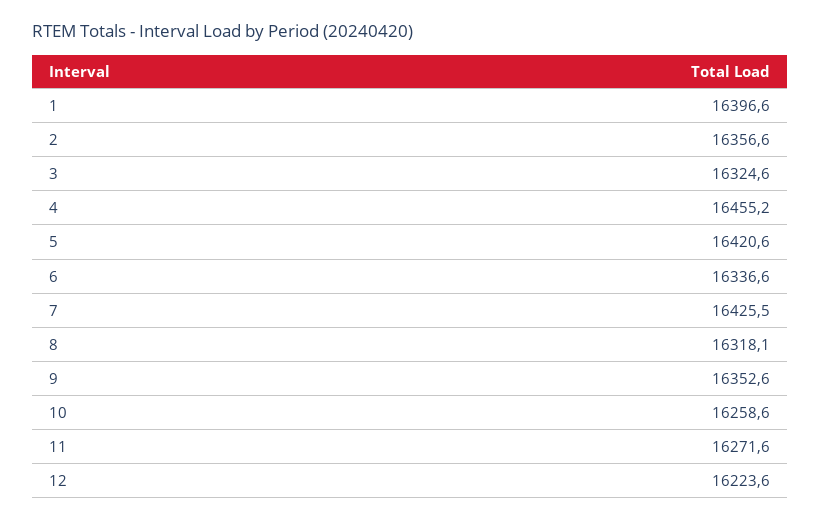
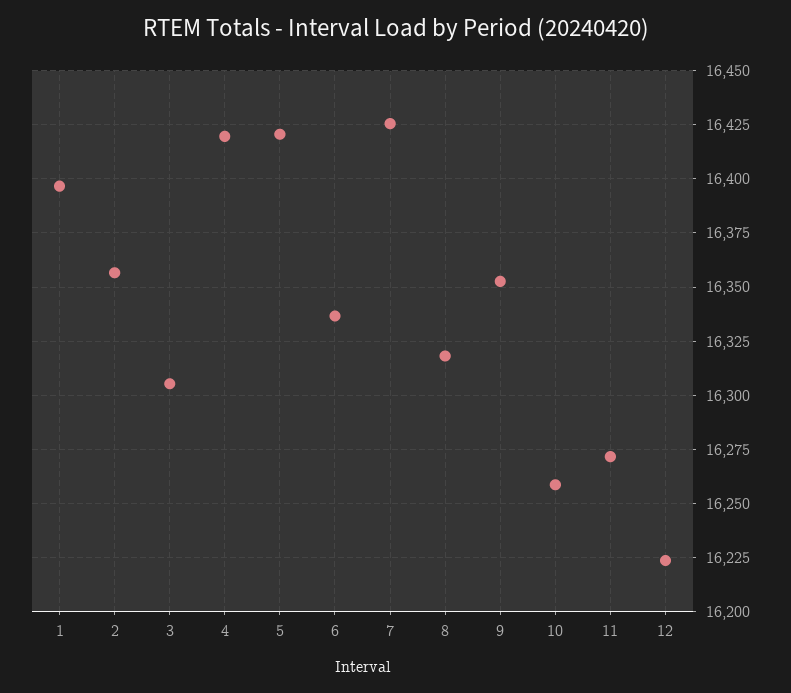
3: 16324.6 -> 16305
4: 16455.2 -> 16420

